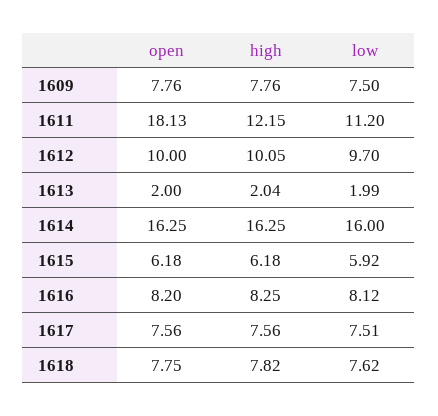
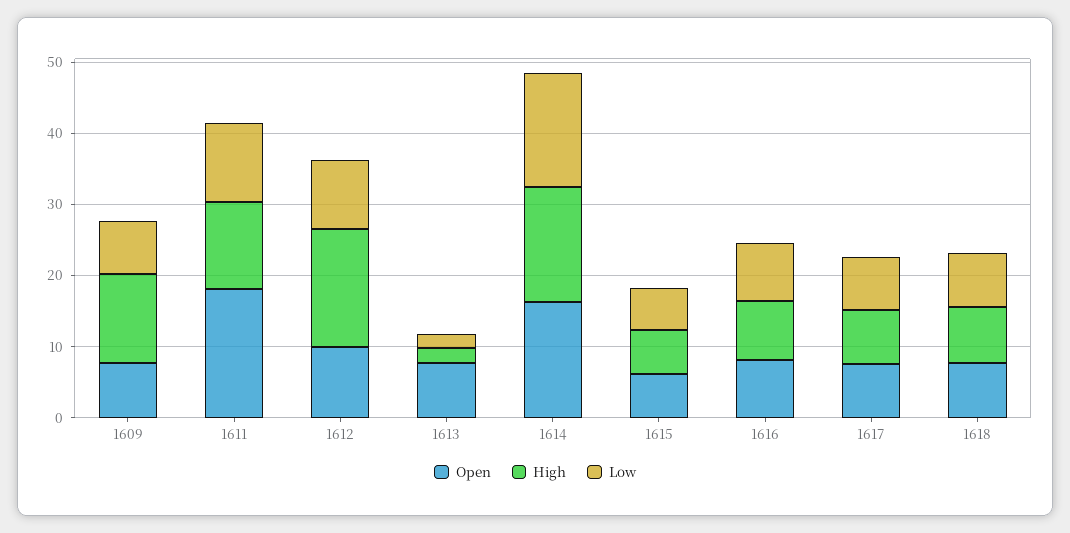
high, 1609: 7.76 -> 12
high, 1612: 10.05 -> 16
open, 1613: 2 -> 8

